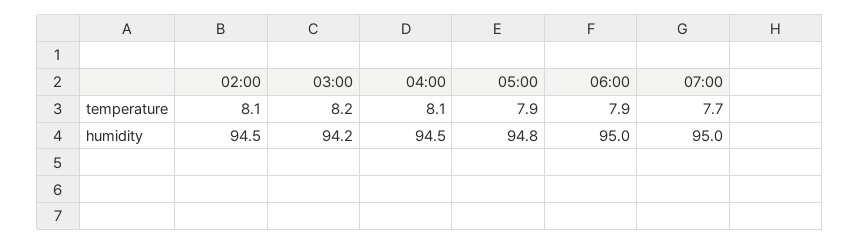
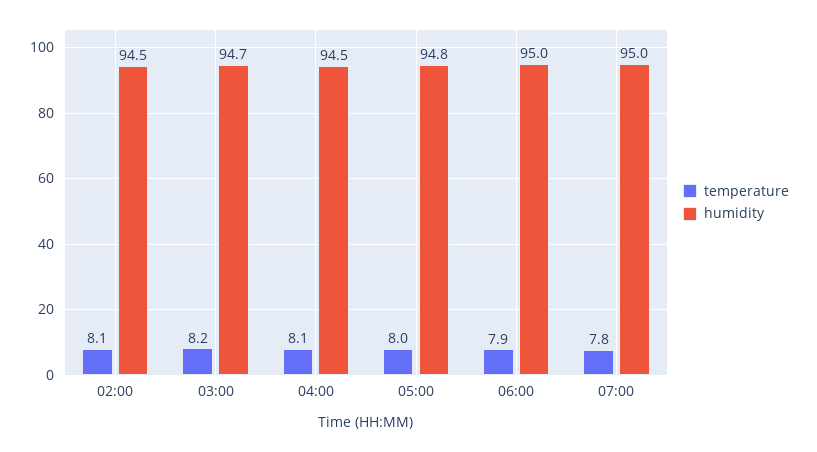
temperature, 05:00: 7.9 -> 8
temperature, 07:00: 7.7 -> 7.8
humidity, 03:00: 94.2 -> 94.7

